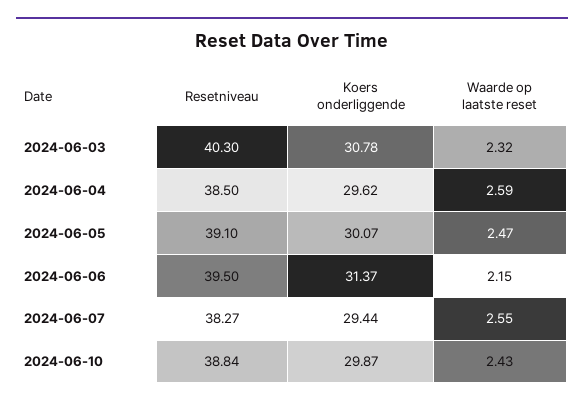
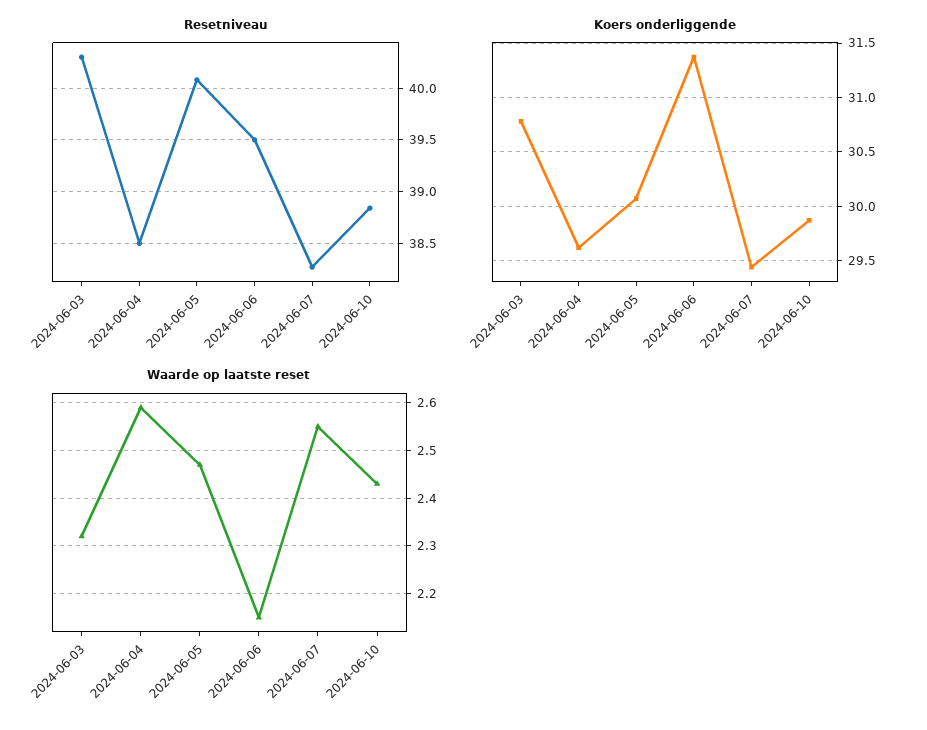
Resetniveau, 2024-06-05: 39.1 -> 40.1

